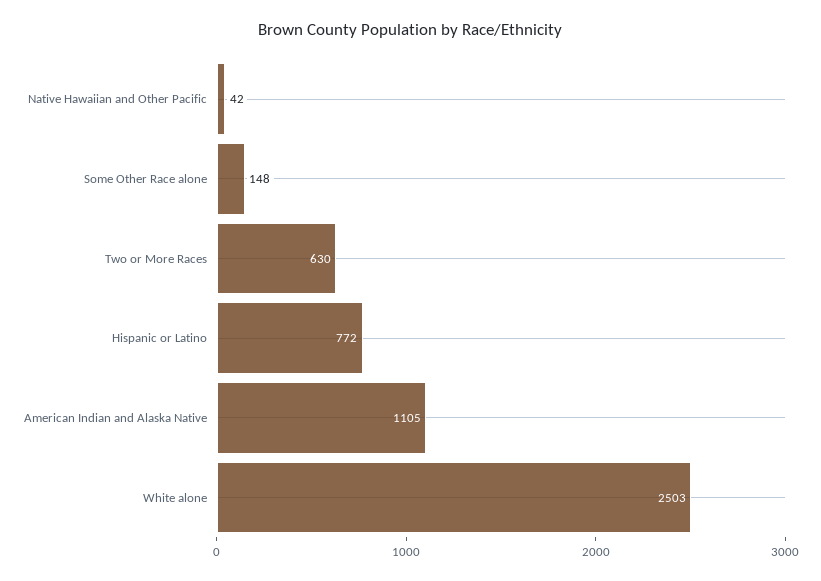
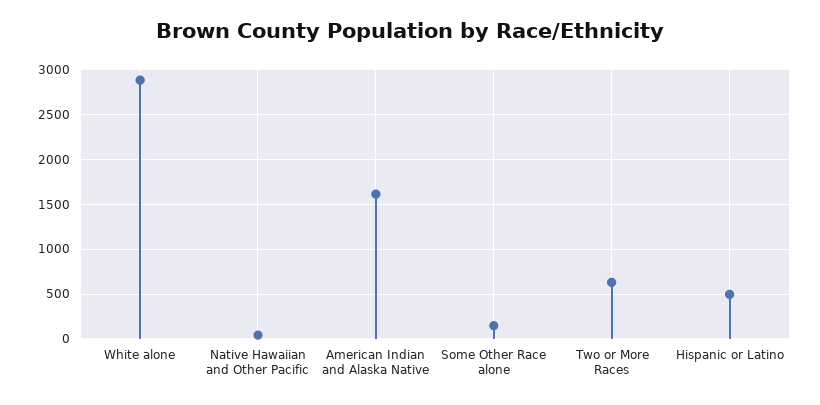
Hispanic or Latino: 772 -> 500
American Indian and Alaska Native: 1105 -> 1600
White alone: 2503 -> 2900

